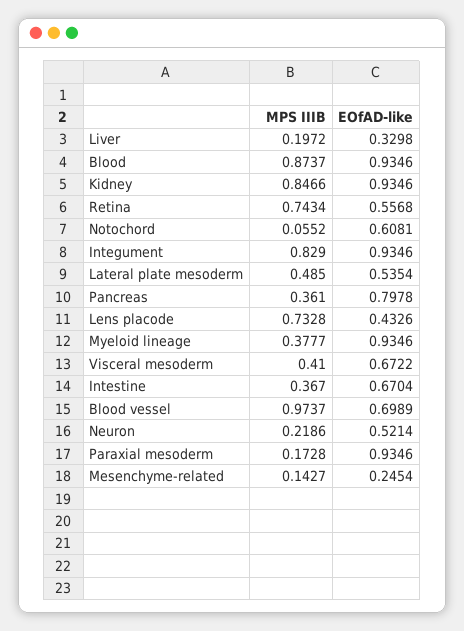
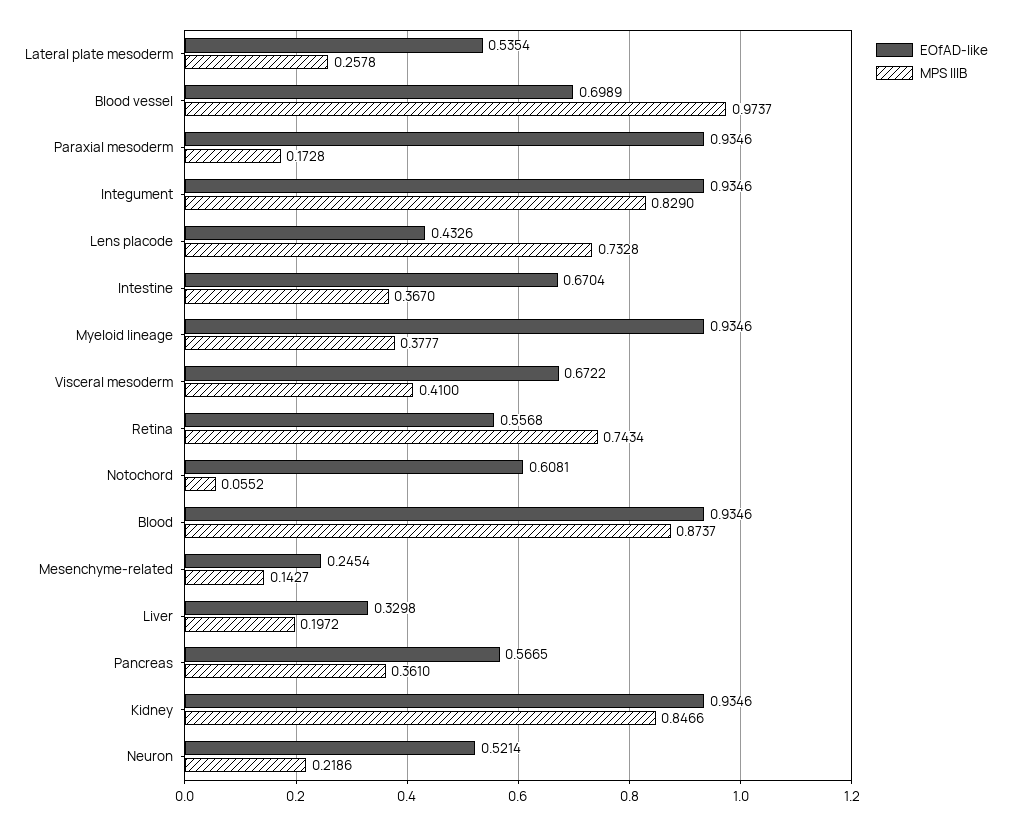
MPS IIIB, Lateral plate mesoderm: 0.485 -> 0.2578
EOfAD-like, Pancreas: 0.7978 -> 0.5665

